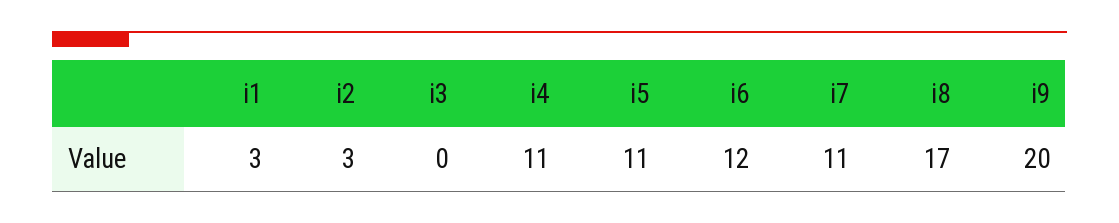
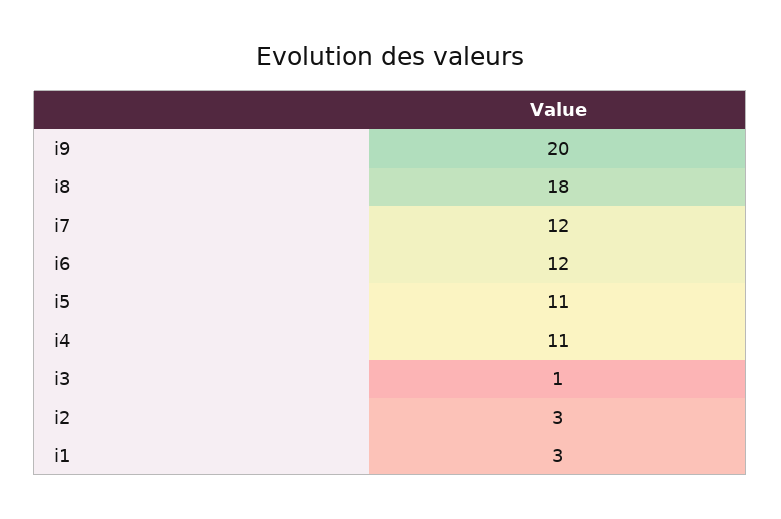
i3: 0 -> 1
i7: 11 -> 12
i8: 17 -> 18

